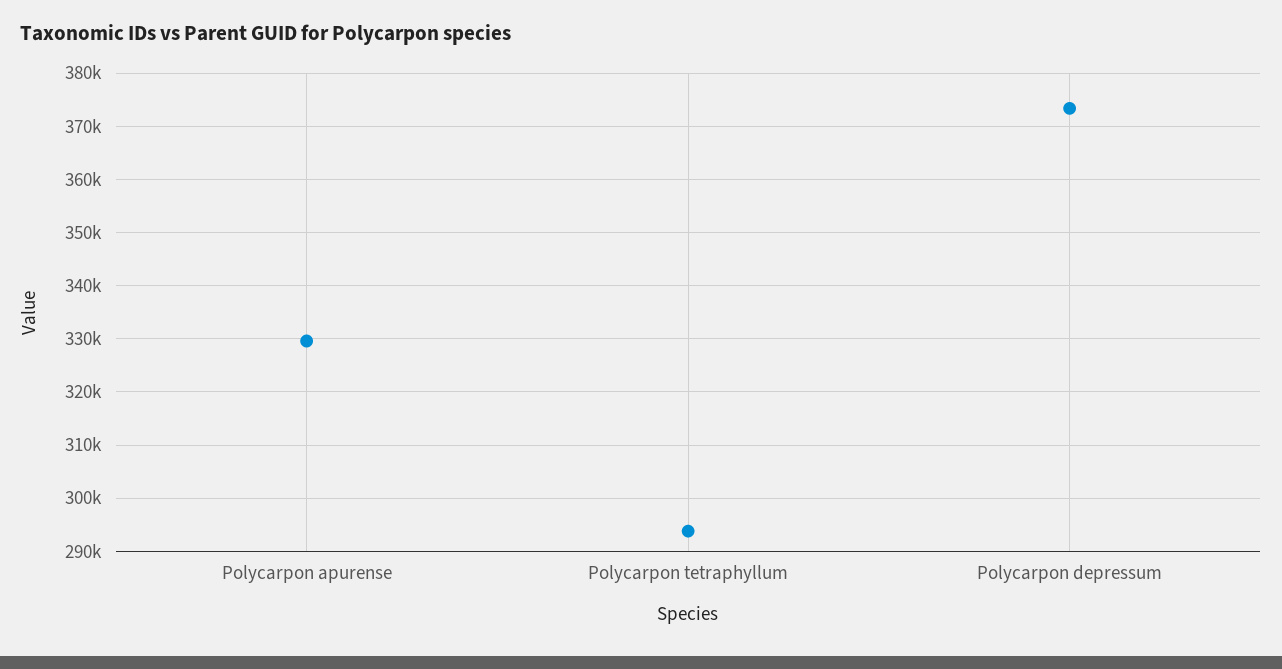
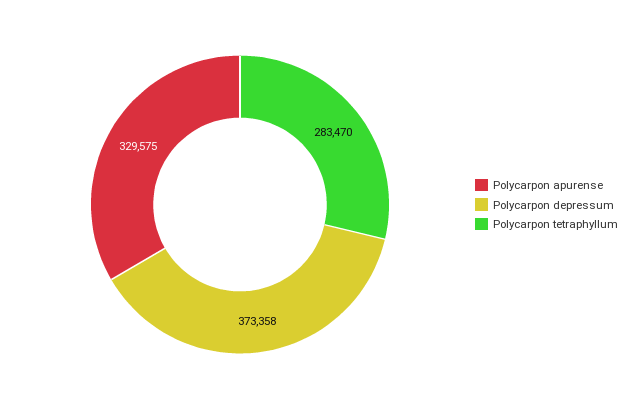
Polycarpon tetraphyllum: 294000 -> 283470

